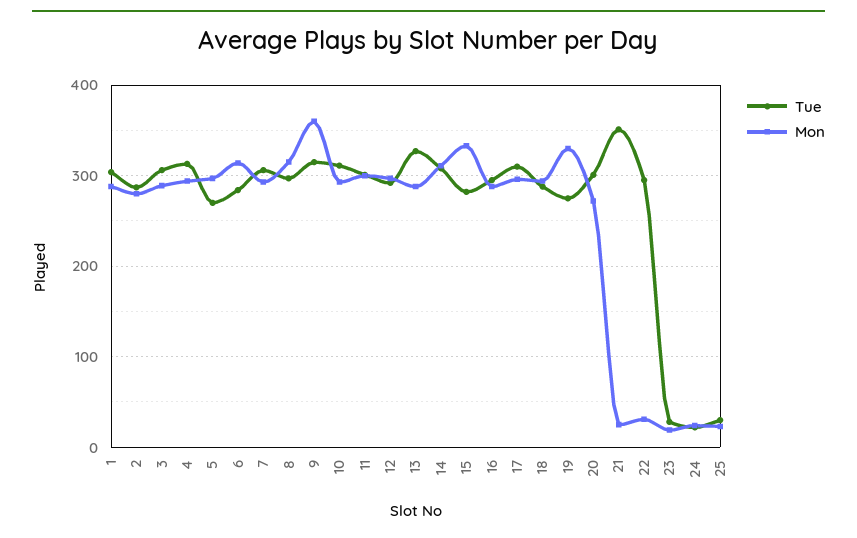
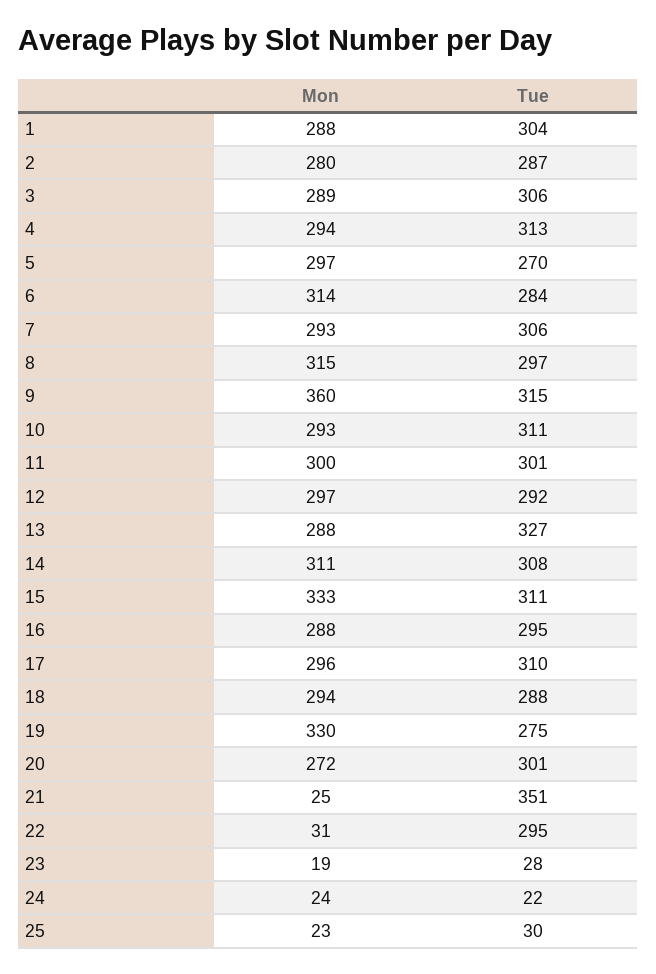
Tue, 15: 280 -> 311

